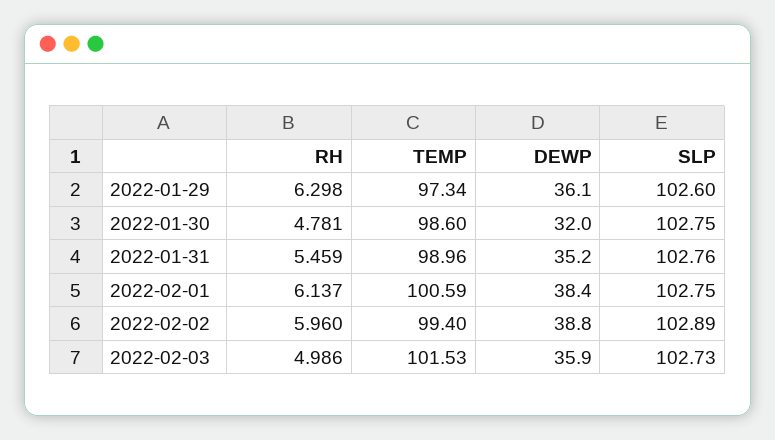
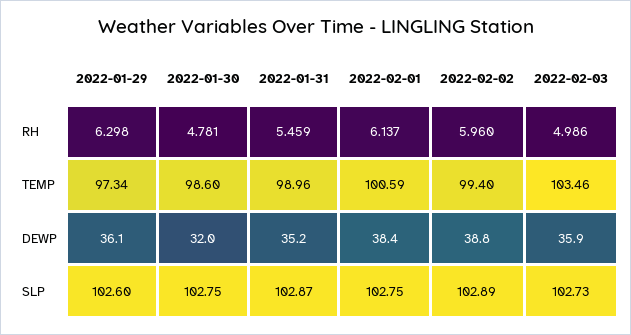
SLP, 2022-01-31: 102.76 -> 102.87
TEMP, 2022-02-03: 101.53 -> 103.46

